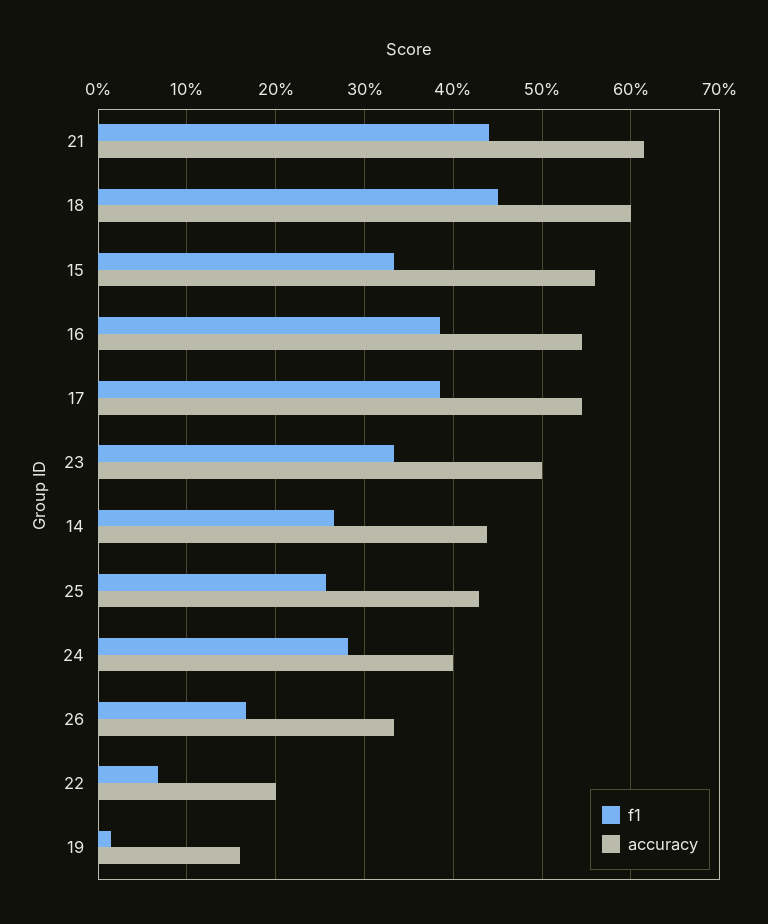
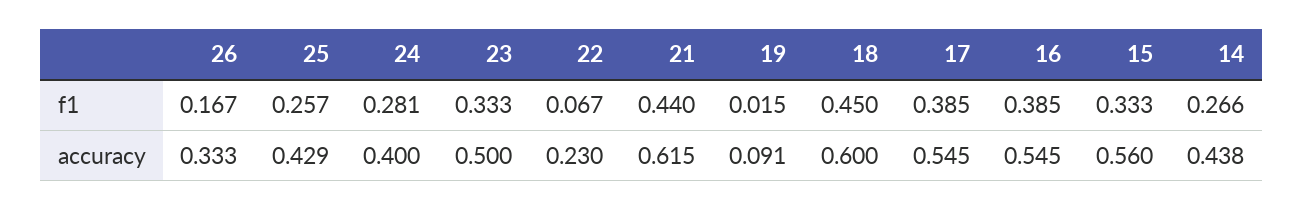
accuracy, 22: 0.2 -> 0.23
accuracy, 19: 0.16 -> 0.091

